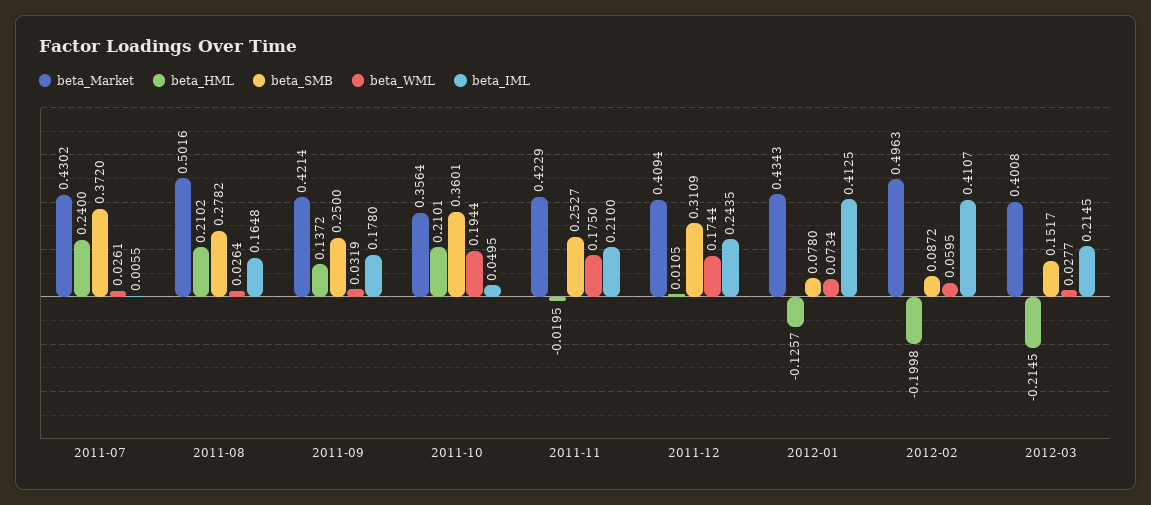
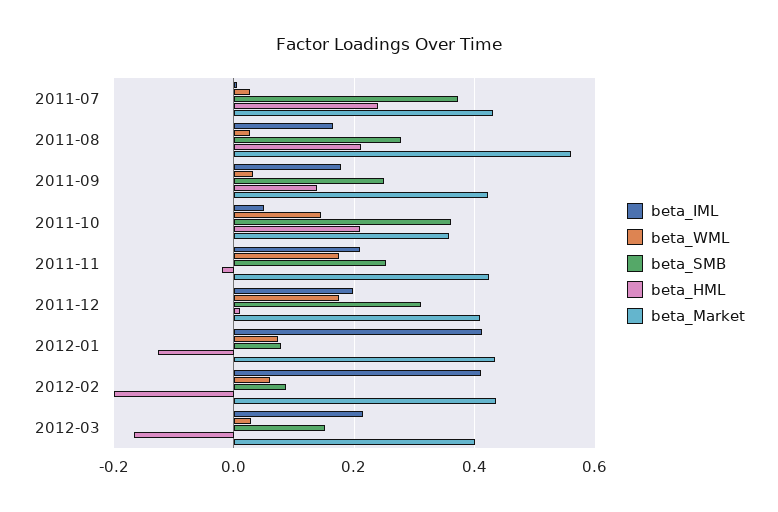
beta_Market, 2011-08: 0.5016 -> 0.56
beta_WML, 2011-10: 0.1944 -> 0.14
beta_IML, 2011-12: 0.2435 -> 0.2
beta_Market, 2012-02: 0.4963 -> 0.44
beta_HML, 2012-03: -0.2145 -> -0.16

